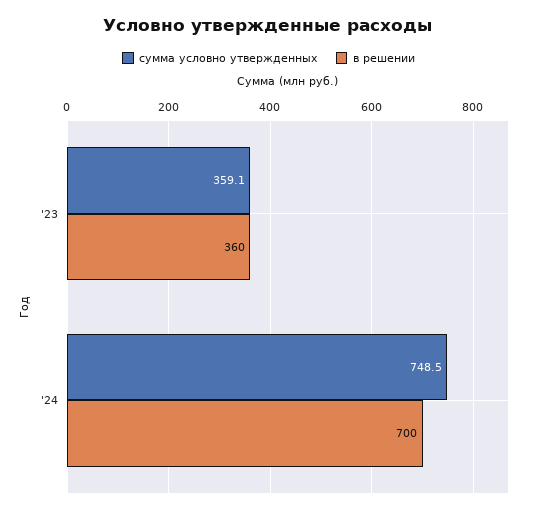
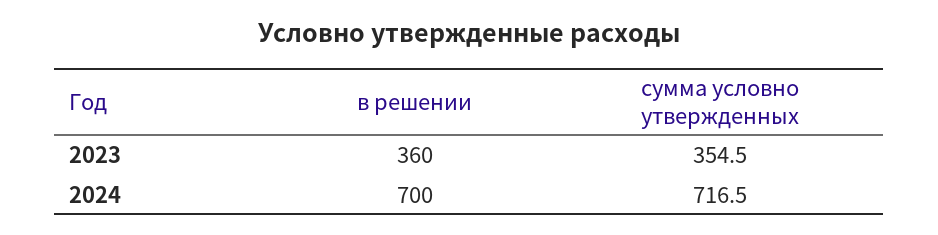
сумма условно утвержденных, '23: 359.1 -> 354.5
сумма условно утвержденных, '24: 748.5 -> 716.5

